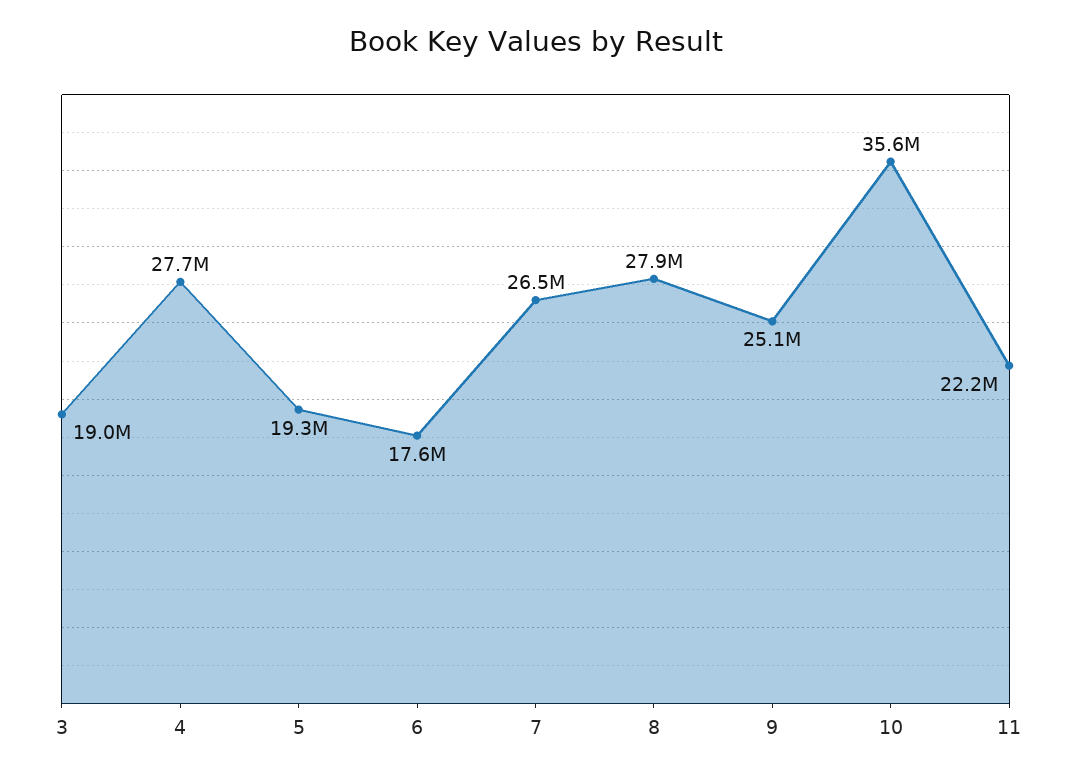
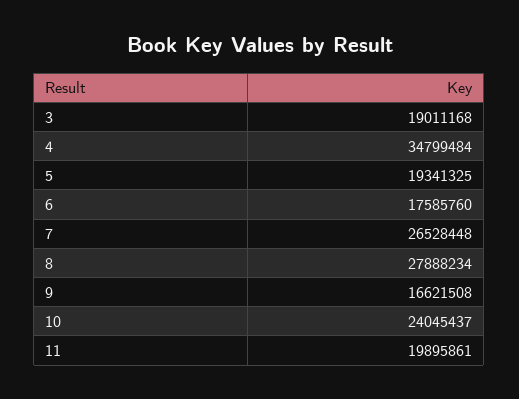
4: 27700000 -> 34799484
9: 25100000 -> 16621508
10: 35600000 -> 24045437
11: 22200000 -> 19895861

